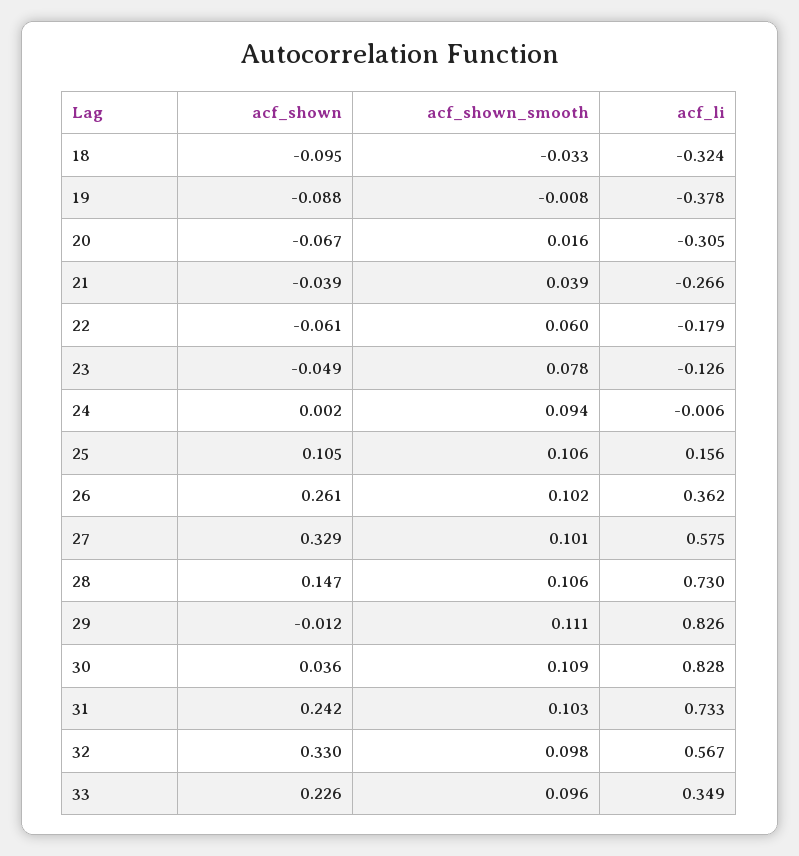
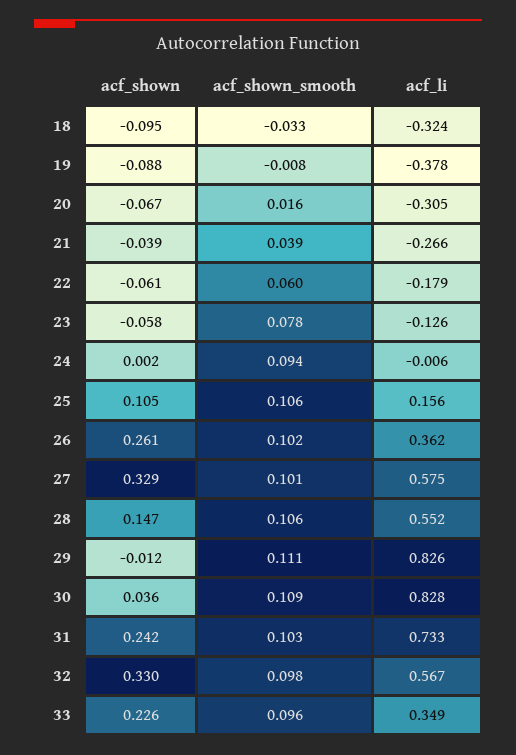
acf_shown, 23: -0.049 -> -0.058
acf_li, 28: 0.73 -> 0.552

